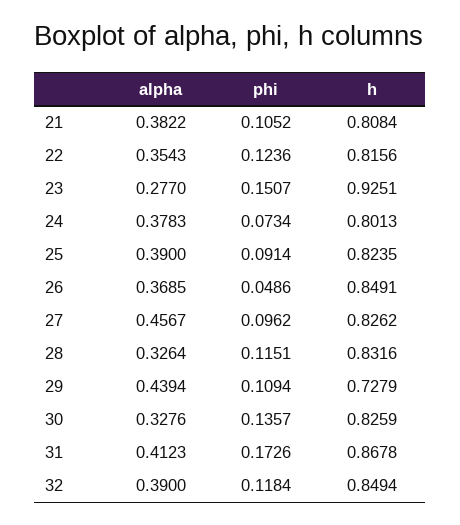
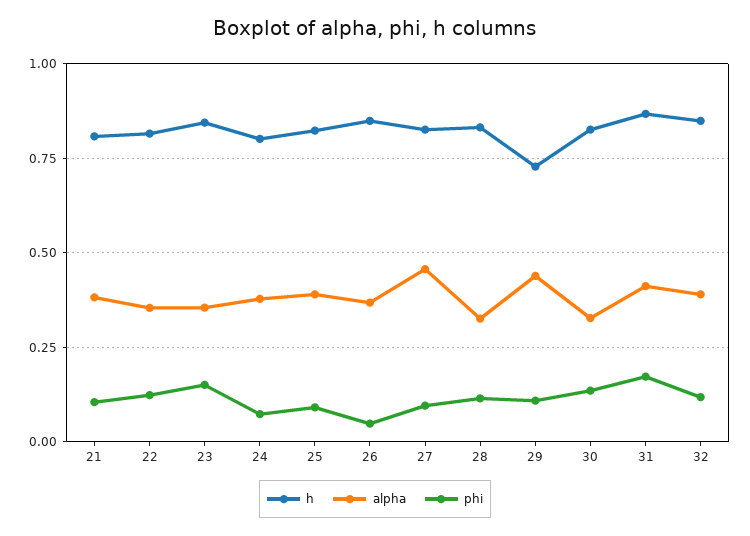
alpha, 23: 0.277 -> 0.35
h, 23: 0.9251 -> 0.85

